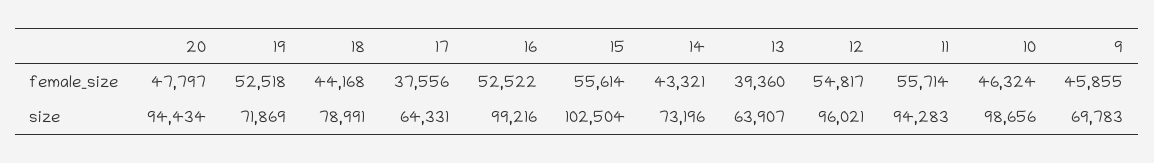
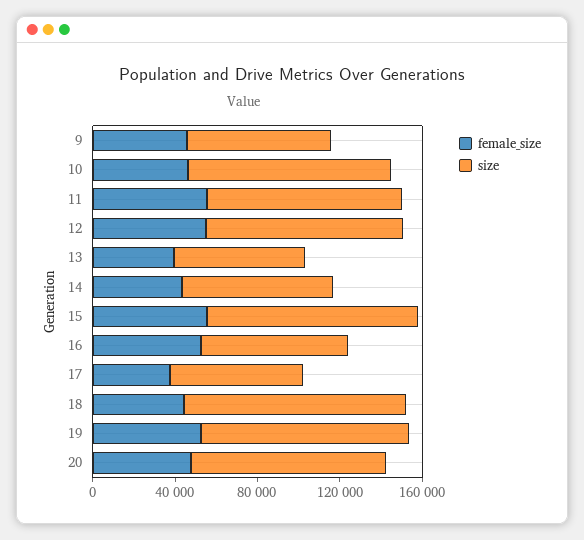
size, 19: 71869 -> 100000
size, 18: 78991 -> 110000
size, 16: 99216 -> 70000

